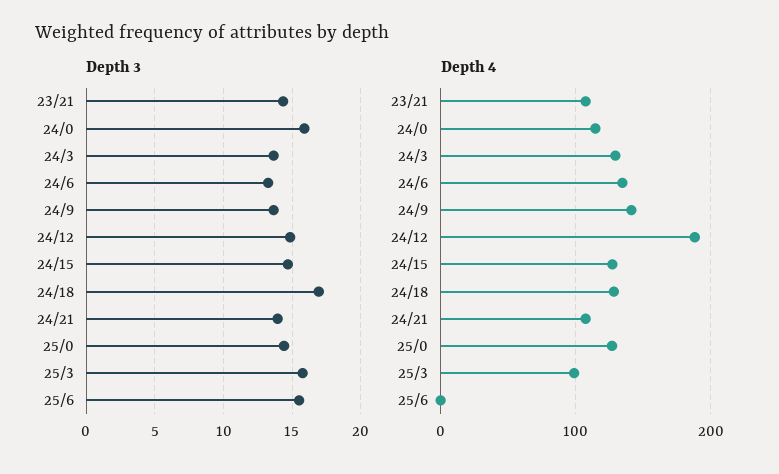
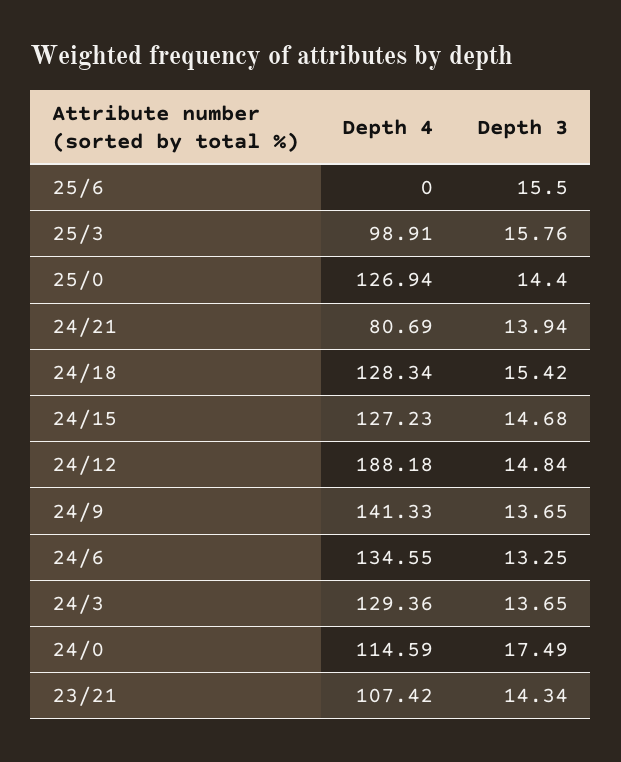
Depth 3, 24/0: 16 -> 17.49
Depth 3, 24/18: 17 -> 15.42
Depth 4, 24/21: 110 -> 80.69

